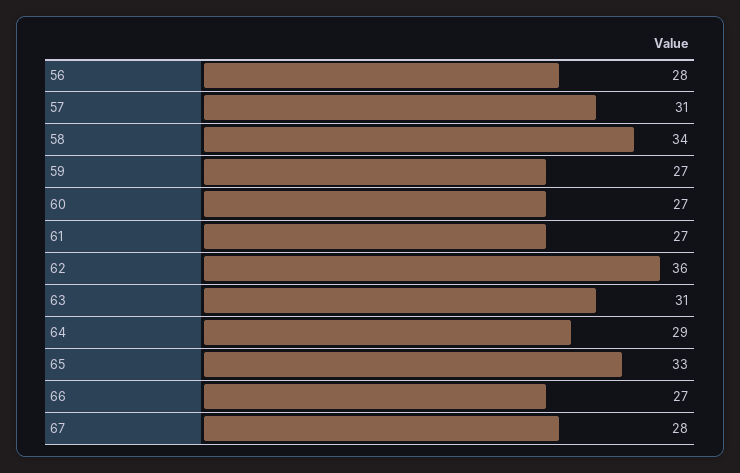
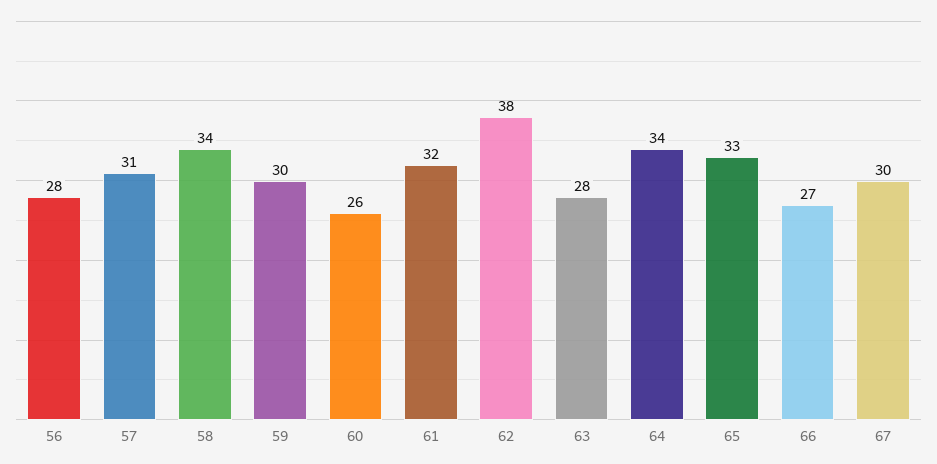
59: 27 -> 30
60: 27 -> 26
61: 27 -> 32
62: 36 -> 38
63: 31 -> 28
64: 29 -> 34
67: 28 -> 30

